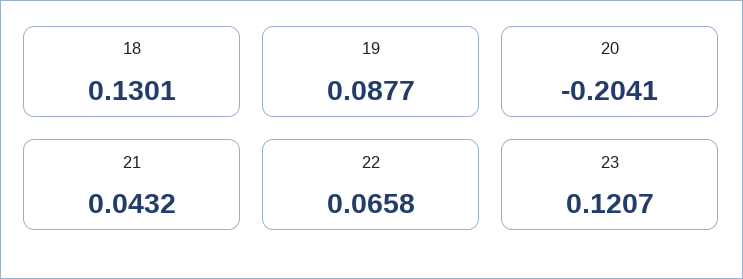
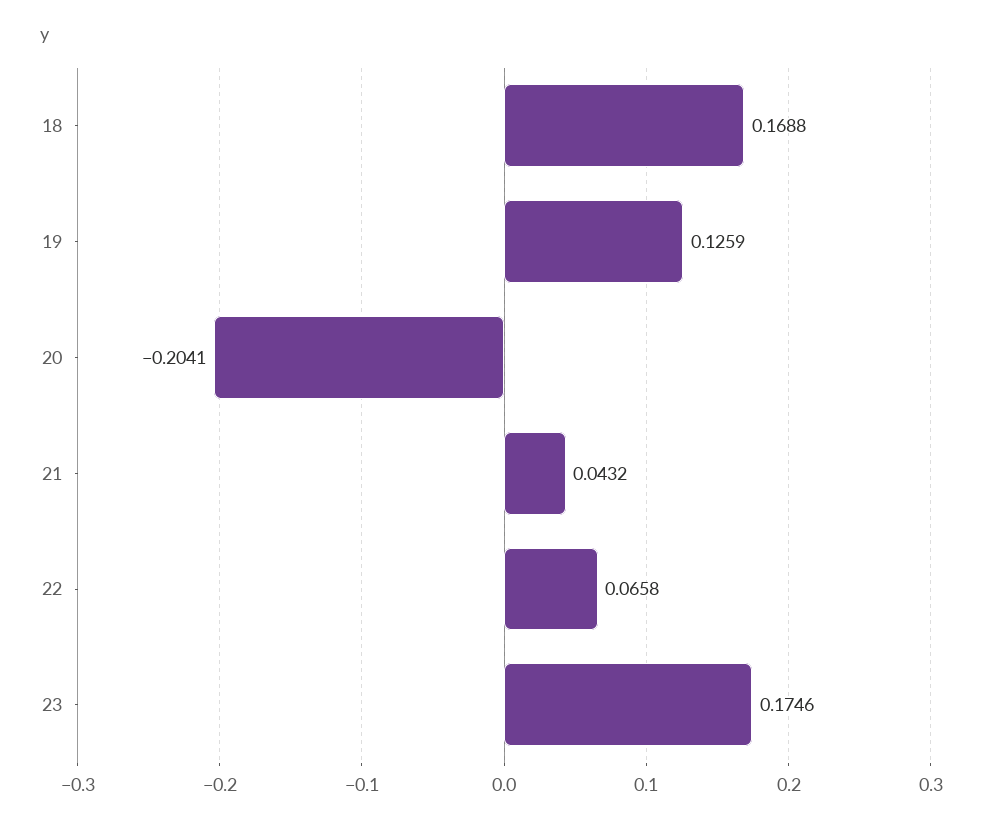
18: 0.1301 -> 0.1688
19: 0.0877 -> 0.1259
23: 0.1207 -> 0.1746

